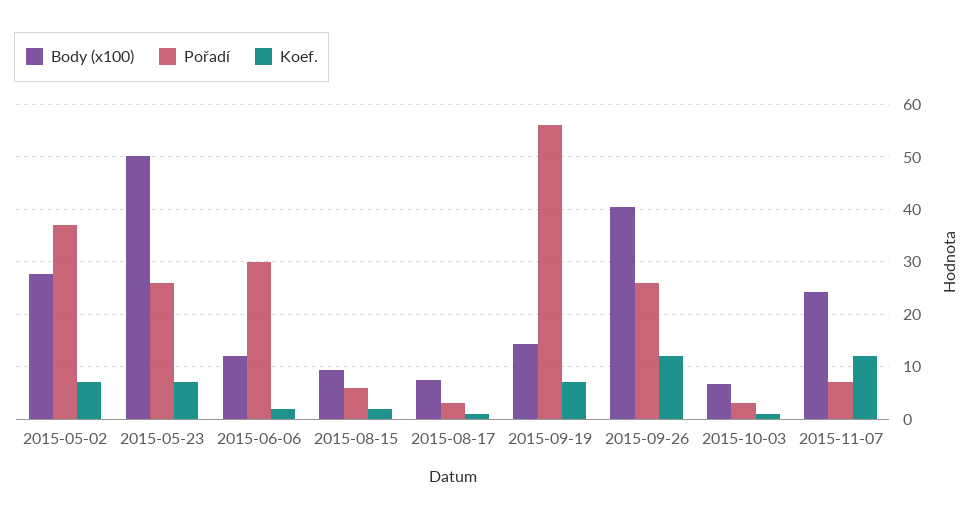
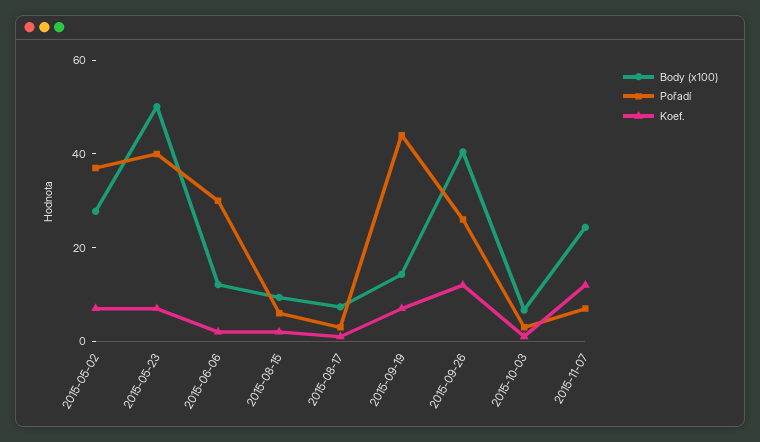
Pořadí, 2015-05-23: 26 -> 40
Pořadí, 2015-09-19: 56 -> 45

